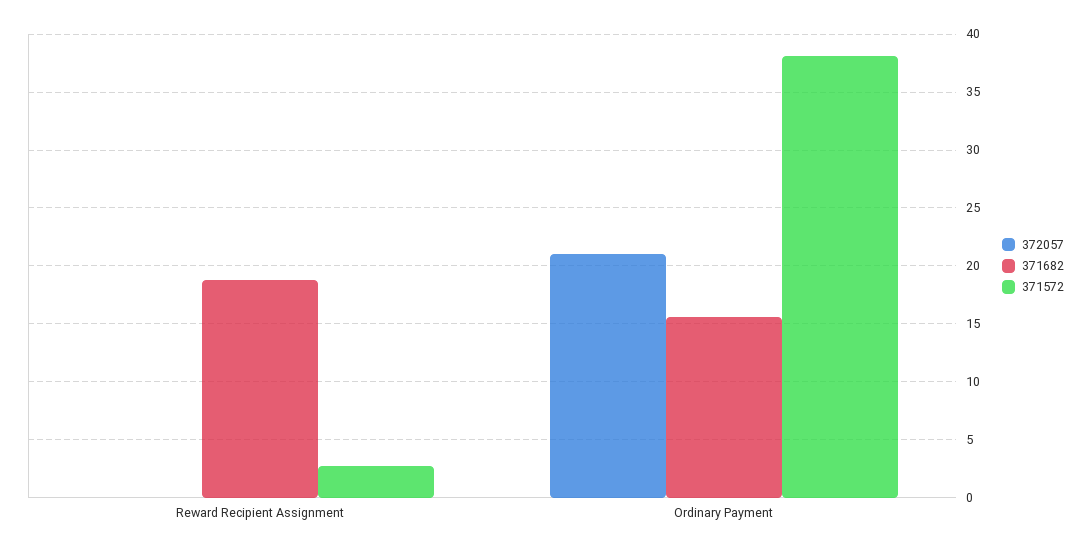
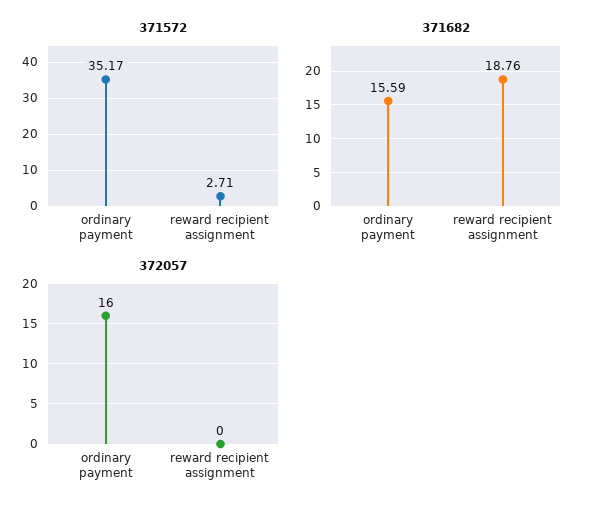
372057, Ordinary Payment: 21 -> 16
371572, Ordinary Payment: 38 -> 35.17

